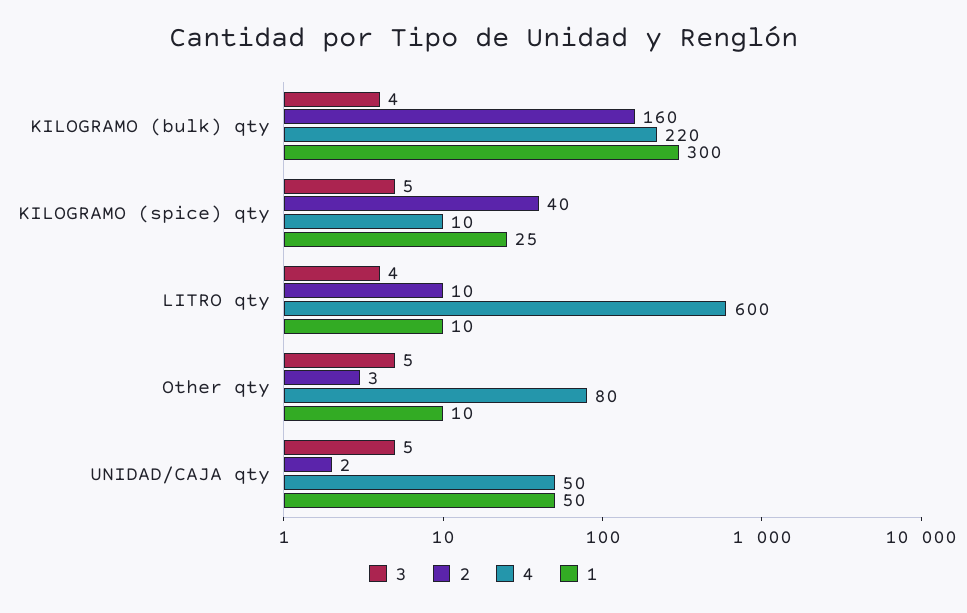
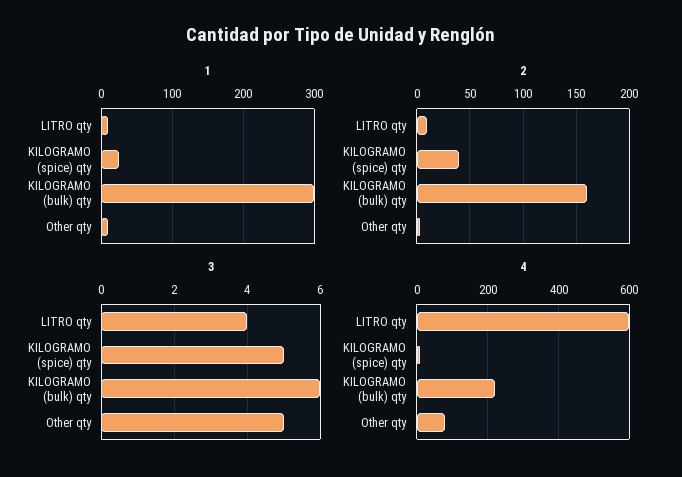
3, KILOGRAMO (bulk) qty: 4 -> 6
3, UNIDAD/CAJA qty: 5 -> none
2, UNIDAD/CAJA qty: 2 -> none
4, UNIDAD/CAJA qty: 50 -> none
1, UNIDAD/CAJA qty: 50 -> none

